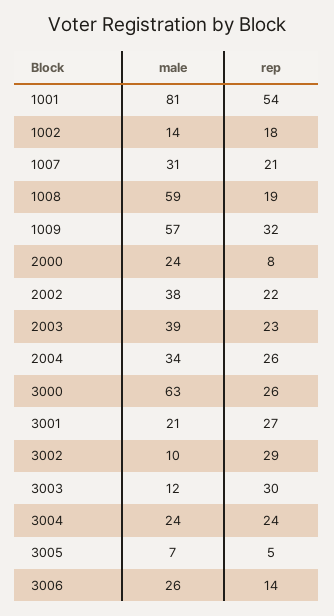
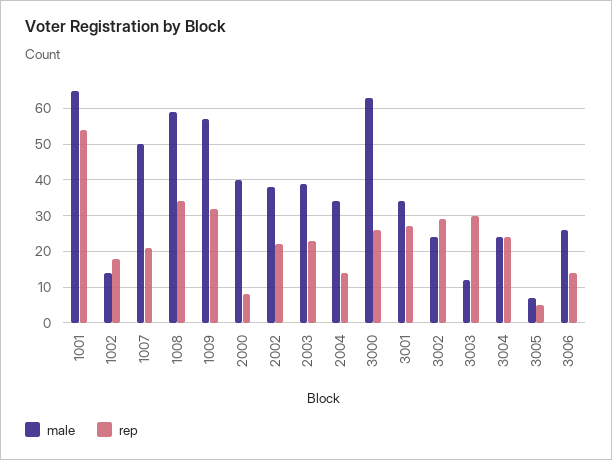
male, 1001: 81 -> 65
male, 1007: 31 -> 50
rep, 1008: 19 -> 35
male, 2000: 24 -> 40
rep, 2004: 26 -> 15
male, 3001: 21 -> 35
male, 3002: 10 -> 25

